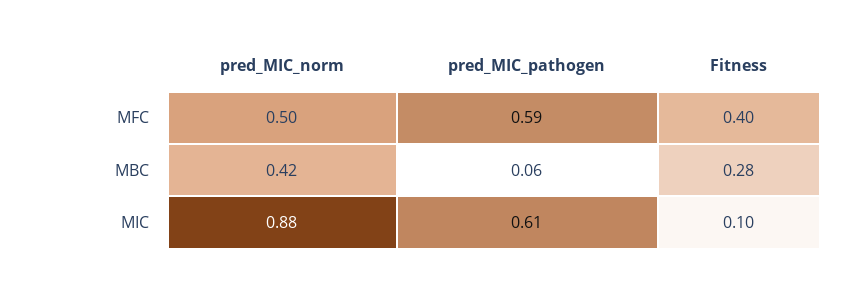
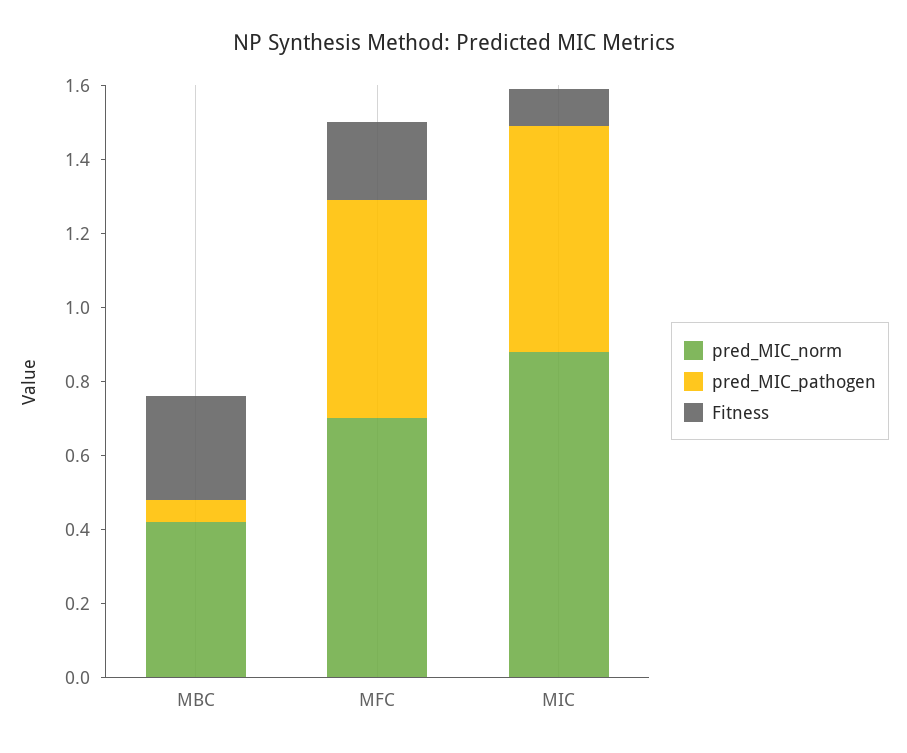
pred_MIC_norm, MFC: 0.5 -> 0.7
Fitness, MFC: 0.4 -> 0.2

